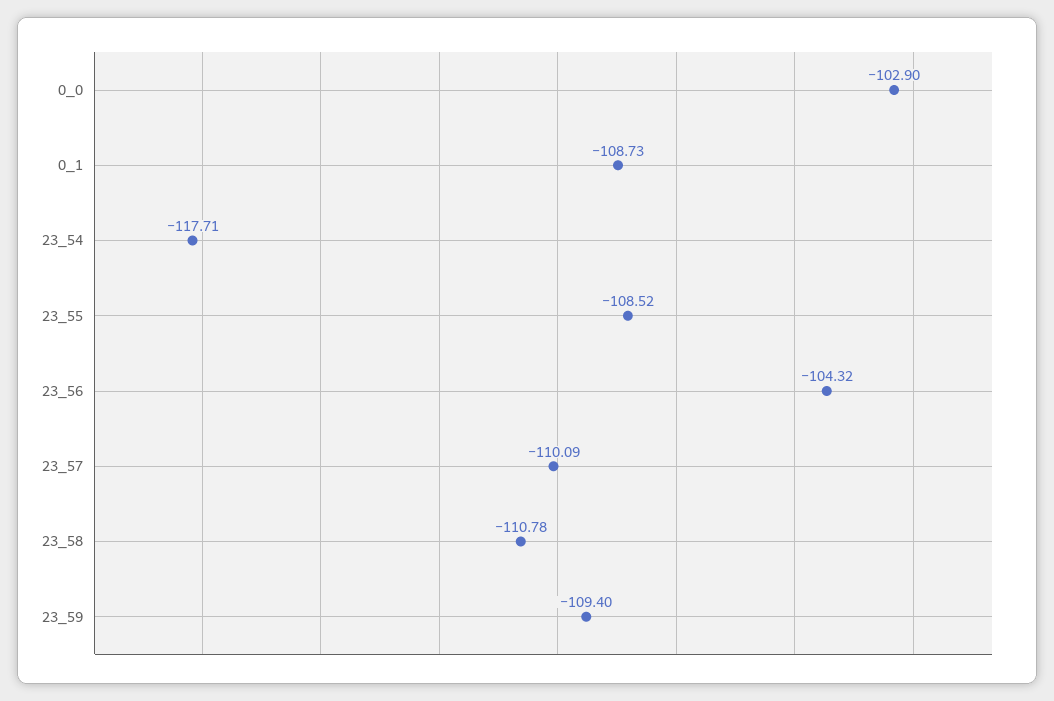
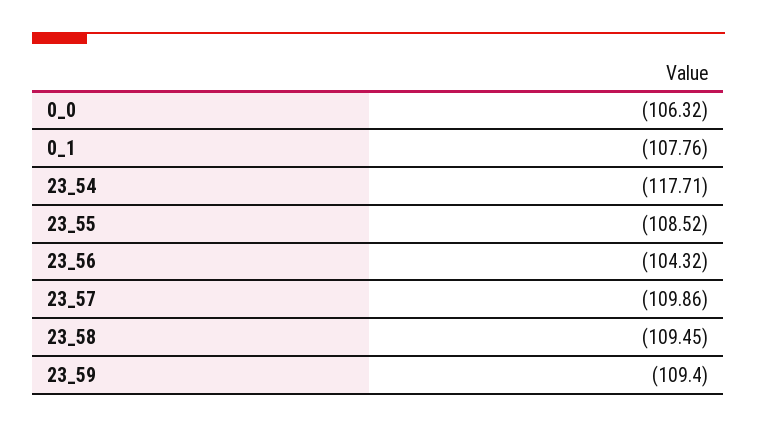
0_0: -102.9 -> -106.32
0_1: -108.73 -> -107.76
23_57: -110.09 -> -109.86
23_58: -110.78 -> -109.45

